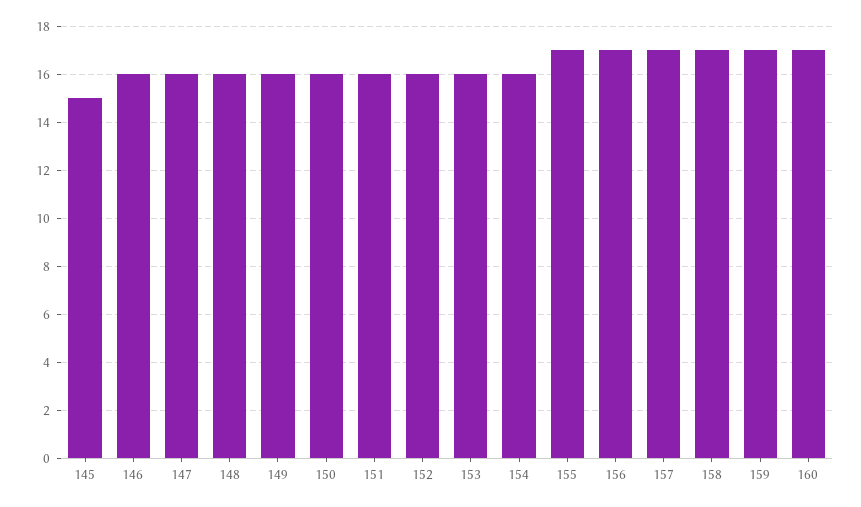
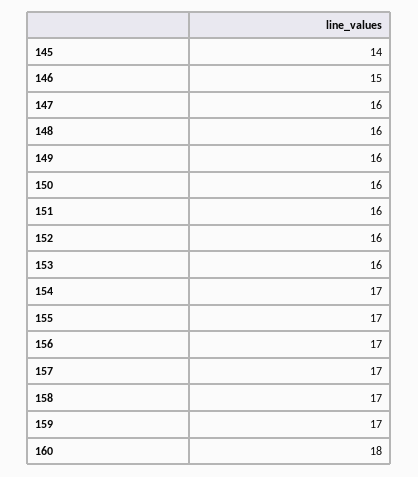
145: 15 -> 14
146: 16 -> 15
154: 16 -> 17
160: 17 -> 18

